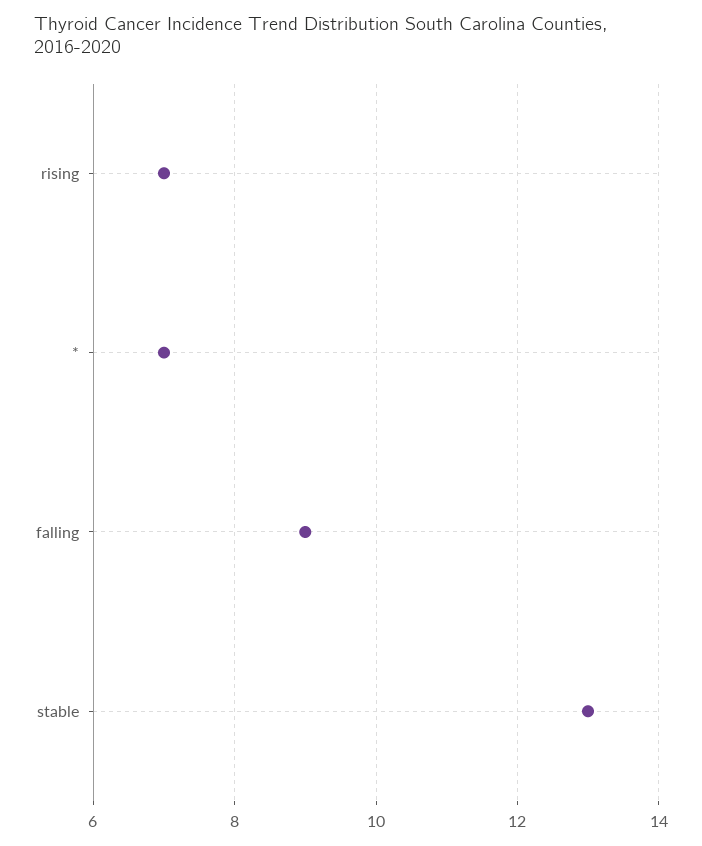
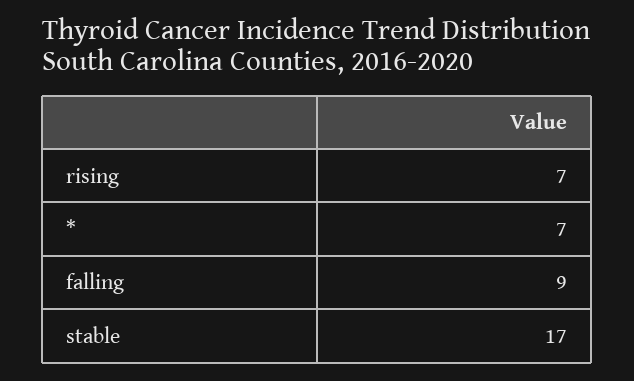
stable: 13 -> 17

